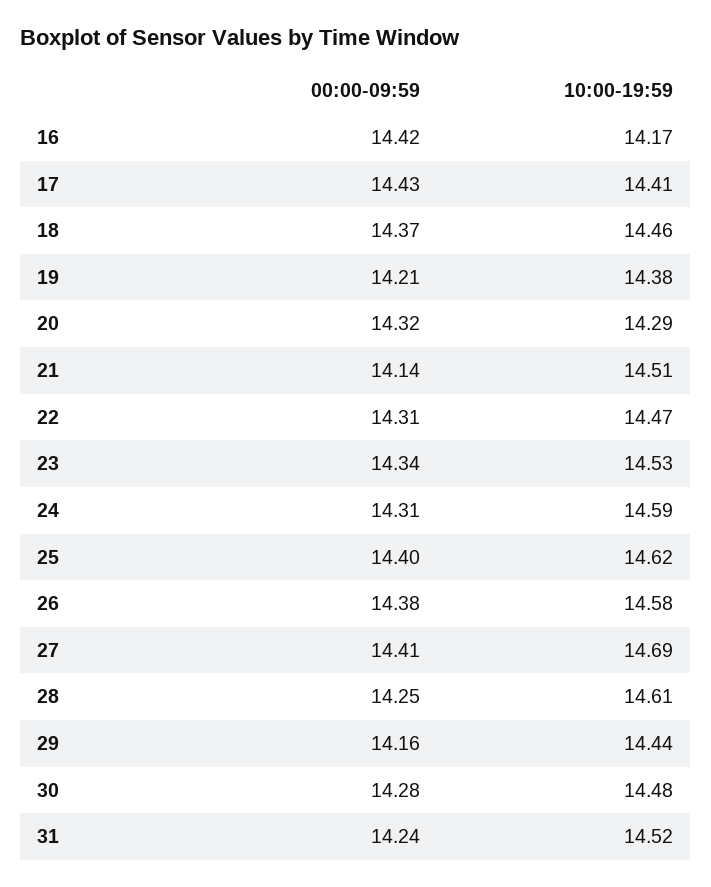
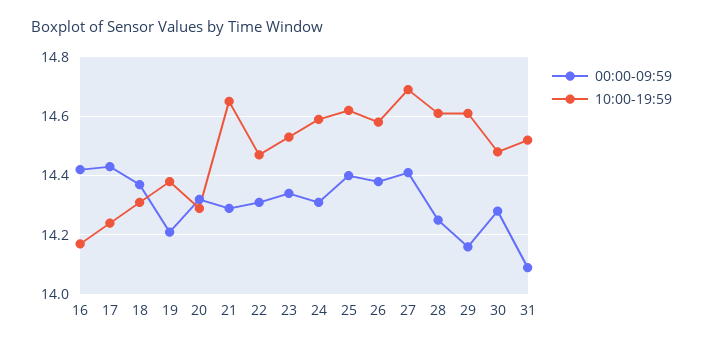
10:00-19:59, 17: 14.41 -> 14.25
10:00-19:59, 18: 14.46 -> 14.3
00:00-09:59, 21: 14.14 -> 14.3
10:00-19:59, 21: 14.51 -> 14.65
10:00-19:59, 29: 14.44 -> 14.6
00:00-09:59, 31: 14.24 -> 14.1

